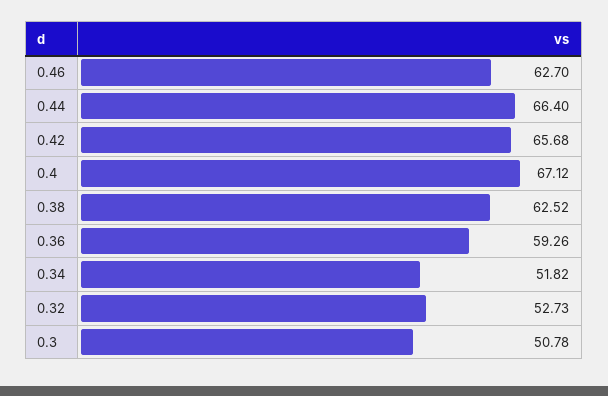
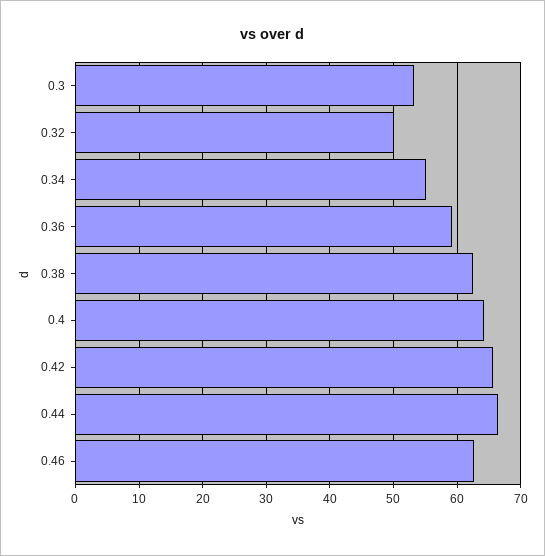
0.4: 67.12 -> 64
0.34: 51.82 -> 55
0.32: 52.73 -> 50
0.3: 50.78 -> 53

